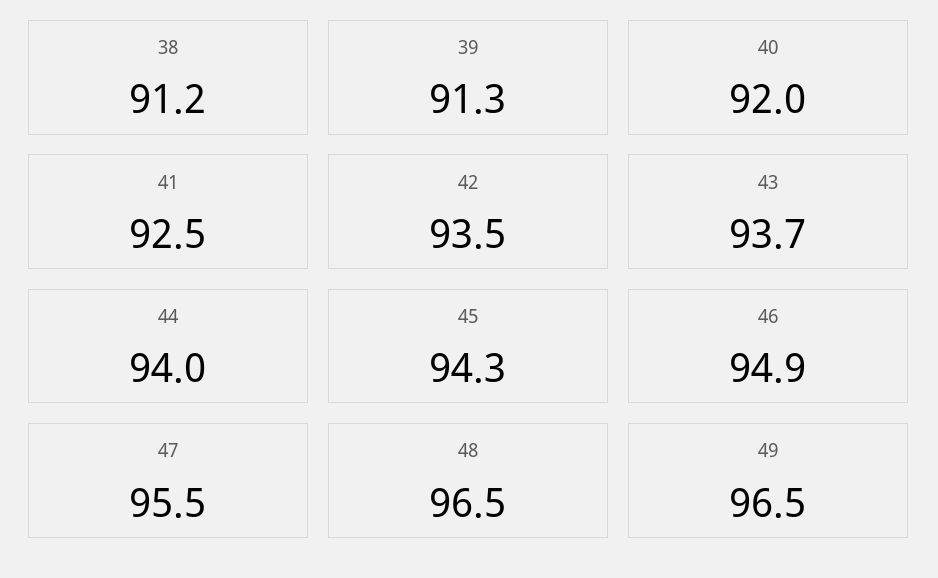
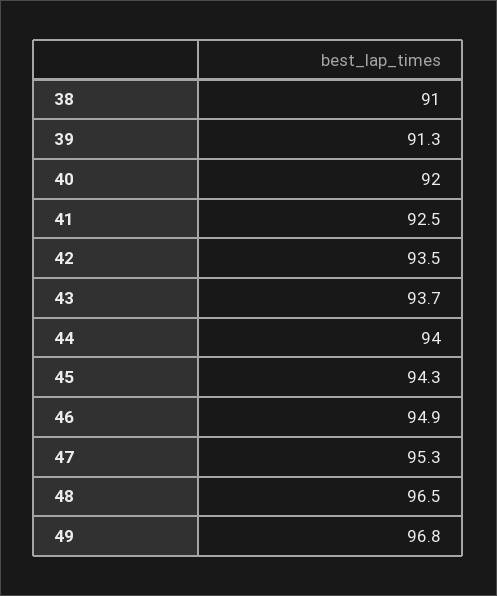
38: 91.2 -> 91
47: 95.5 -> 95.3
49: 96.5 -> 96.8

